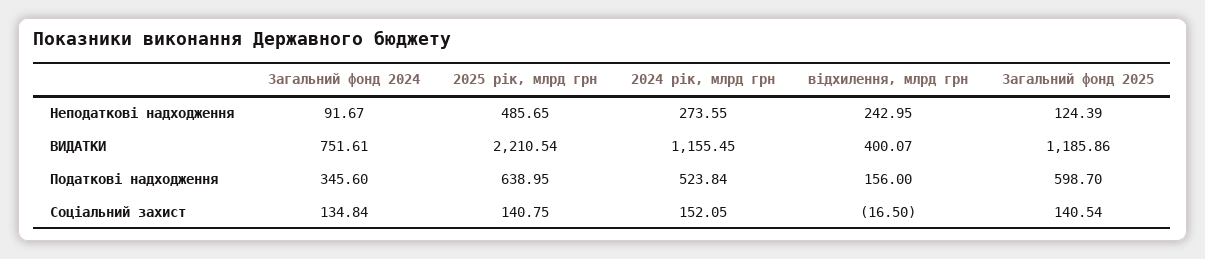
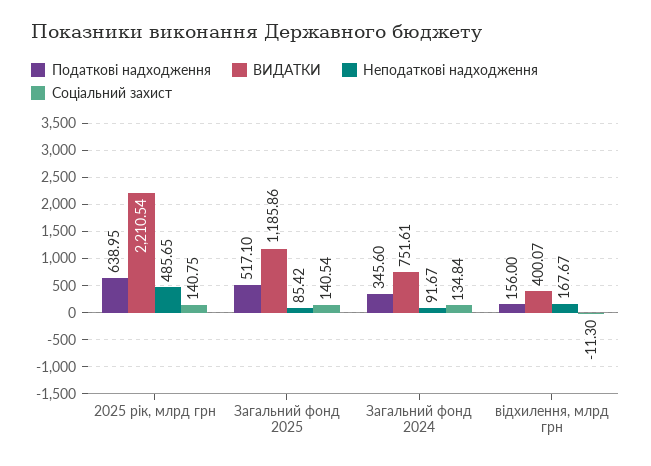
Неподаткові надходження, 2024 рік, млрд грн: 273.55 -> none
Неподаткові надходження, відхилення, млрд грн: 242.95 -> 167.67
Неподаткові надходження, Загальний фонд 2025: 124.39 -> 85.42
ВИДАТКИ, 2024 рік, млрд грн: 1155.45 -> none
Податкові надходження, 2024 рік, млрд грн: 523.84 -> none
Податкові надходження, Загальний фонд 2025: 598.7 -> 517.1
Соціальний захист, 2024 рік, млрд грн: 152.05 -> none
Соціальний захист, відхилення, млрд грн: -16.5 -> -11.3

